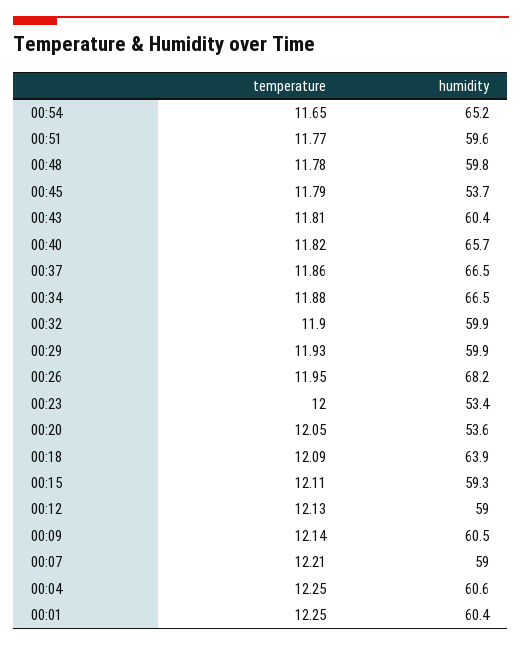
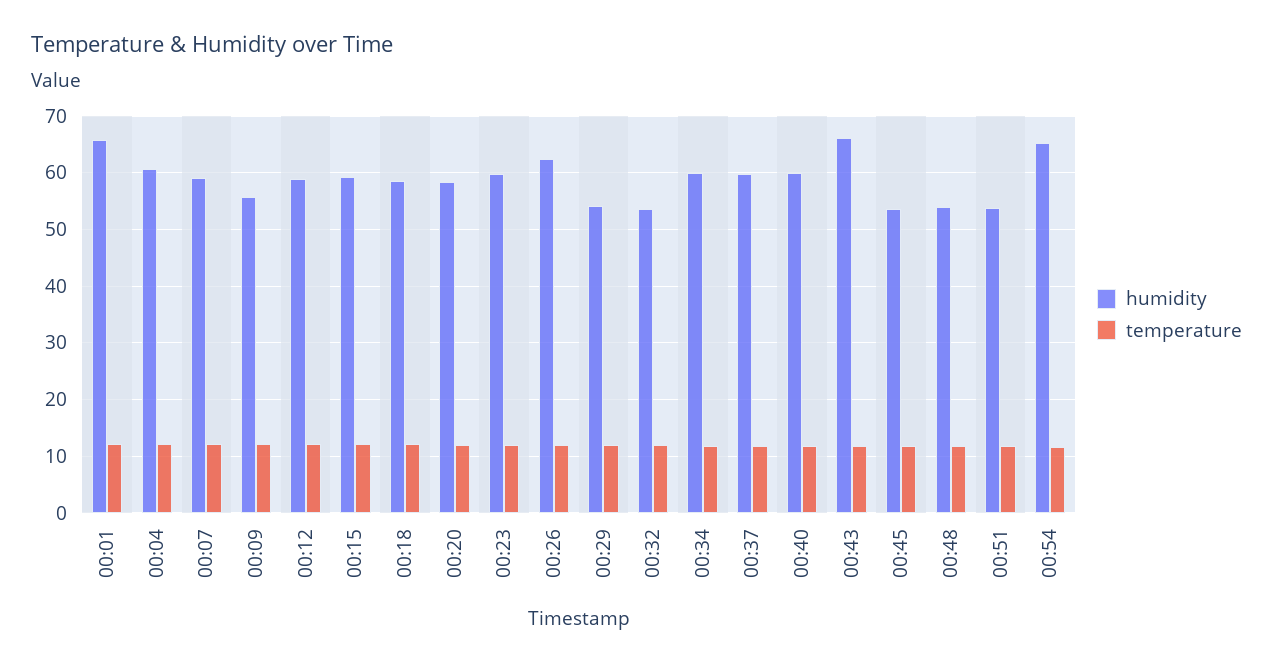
humidity, 00:51: 59.6 -> 54
humidity, 00:48: 59.8 -> 54
humidity, 00:43: 60.4 -> 66
humidity, 00:40: 65.7 -> 60
humidity, 00:37: 66.5 -> 60
humidity, 00:34: 66.5 -> 60
humidity, 00:32: 59.9 -> 54
humidity, 00:29: 59.9 -> 54
humidity, 00:26: 68.2 -> 62
humidity, 00:23: 53.4 -> 60
humidity, 00:20: 53.6 -> 58
humidity, 00:18: 63.9 -> 58
humidity, 00:09: 60.5 -> 56
humidity, 00:01: 60.4 -> 66

